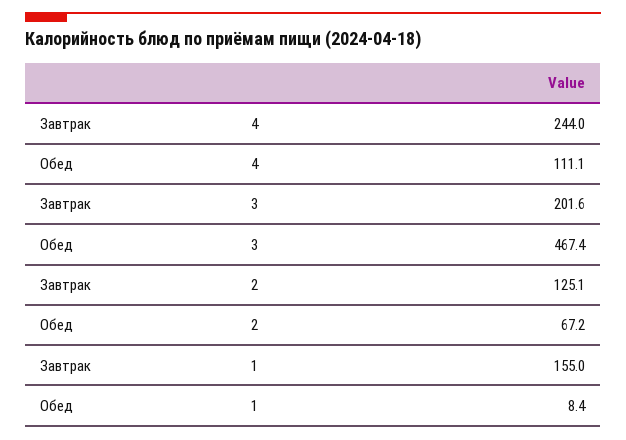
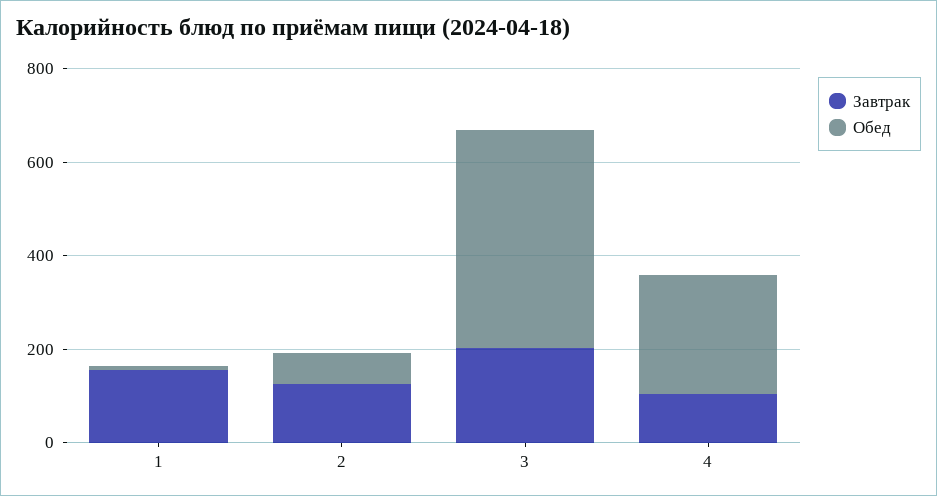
Завтрак, 4: 244 -> 100
Обед, 4: 111.1 -> 250

